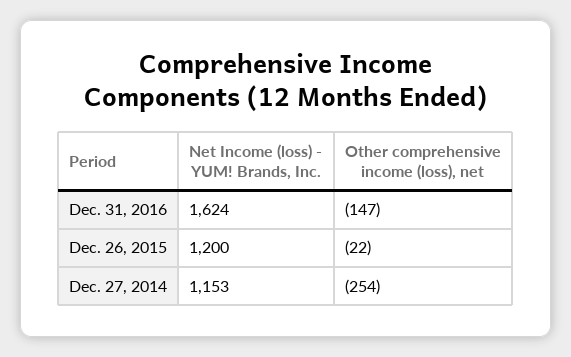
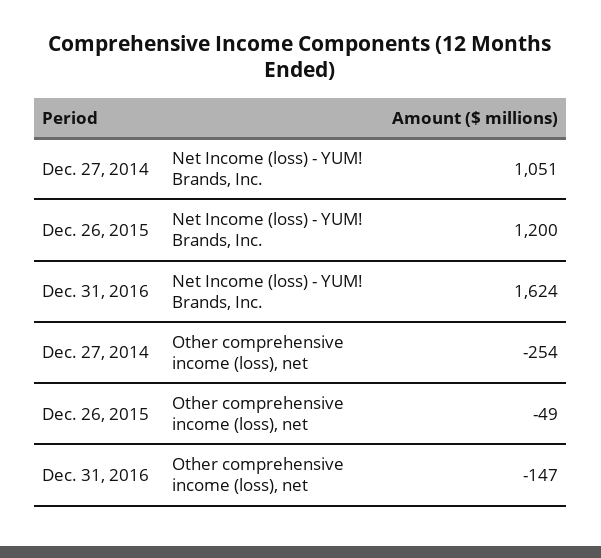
Other comprehensive income (loss), net, Dec. 26, 2015: -22 -> -49
Net Income (loss) - YUM! Brands, Inc., Dec. 27, 2014: 1153 -> 1051

